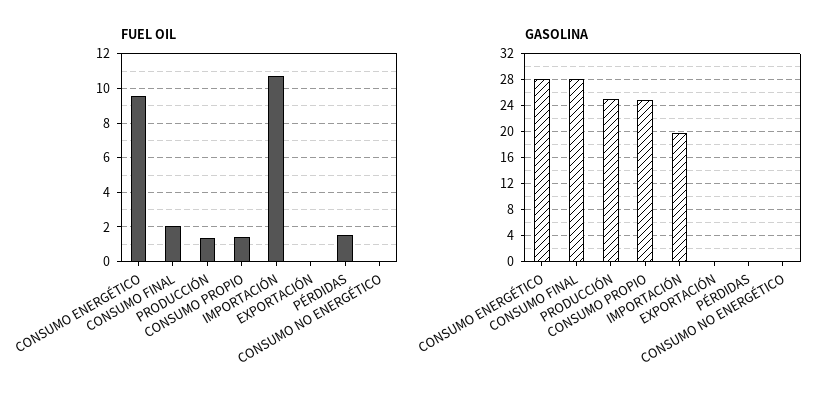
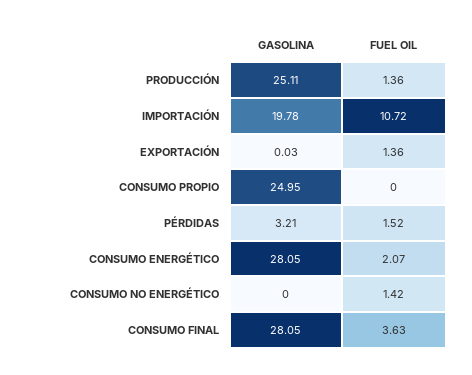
FUEL OIL, CONSUMO ENERGÉTICO: 9.5 -> 2.07
FUEL OIL, CONSUMO FINAL: 2 -> 3.63
FUEL OIL, CONSUMO PROPIO: 1.5 -> 0
FUEL OIL, EXPORTACIÓN: 0 -> 1.36
FUEL OIL, CONSUMO NO ENERGÉTICO: 0 -> 1.42
GASOLINA, PÉRDIDAS: 0 -> 3.21

